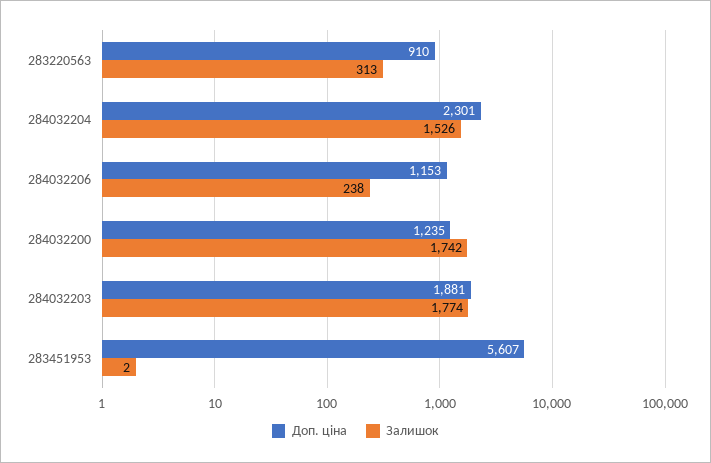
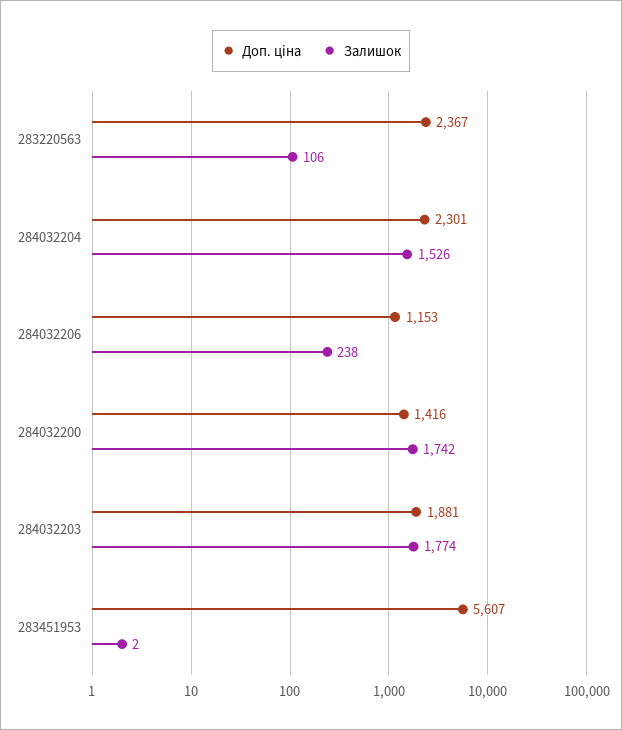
Доп. ціна, 283220563: 910 -> 2367
Залишок, 283220563: 313 -> 106
Доп. ціна, 284032200: 1235 -> 1416

